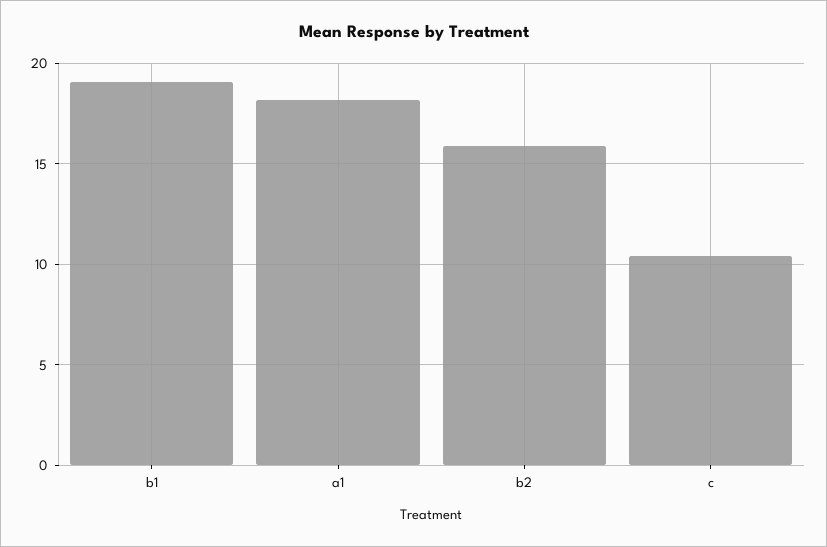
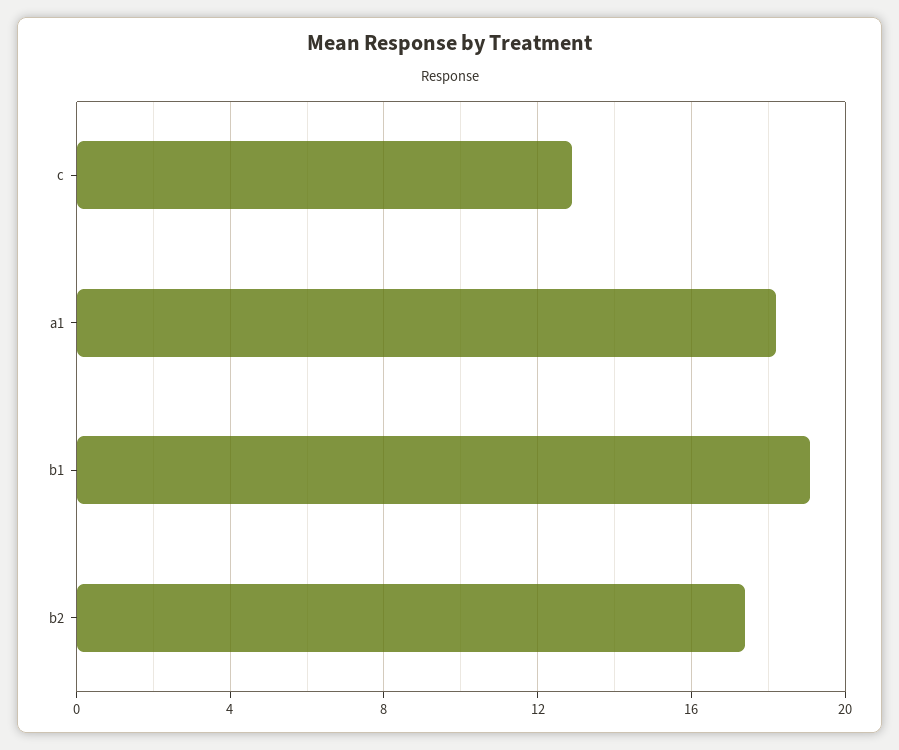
b2: 16 -> 17.5
c: 10.5 -> 13

